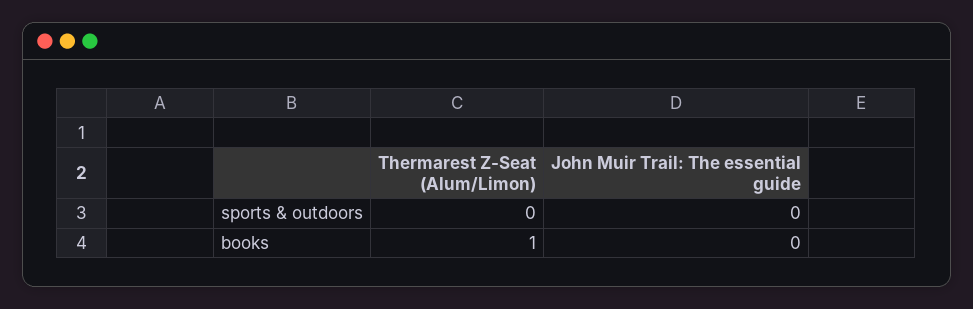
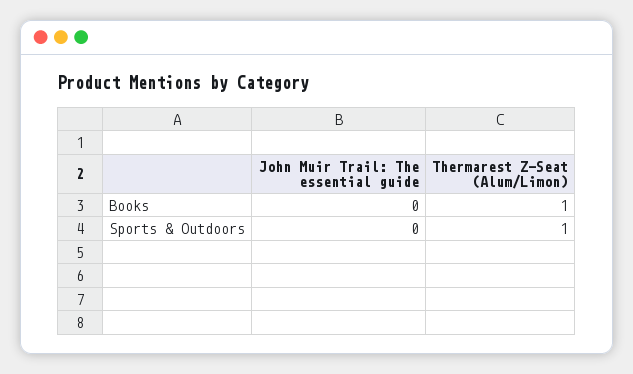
Thermarest Z-Seat (Alum/Limon), sports & outdoors: 0 -> 1

